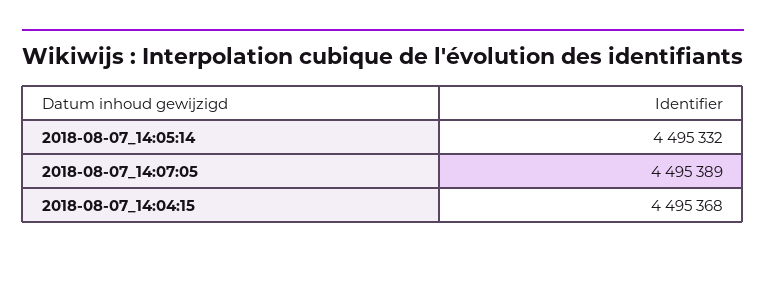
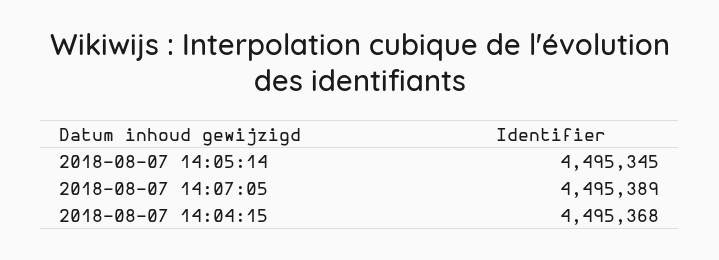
2018-08-07_14:05:14: 4495332 -> 4495345

